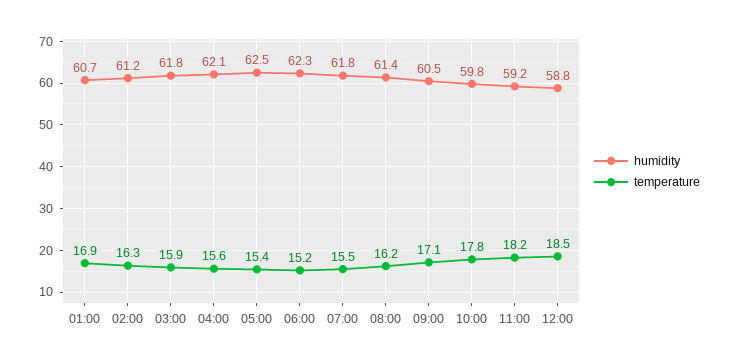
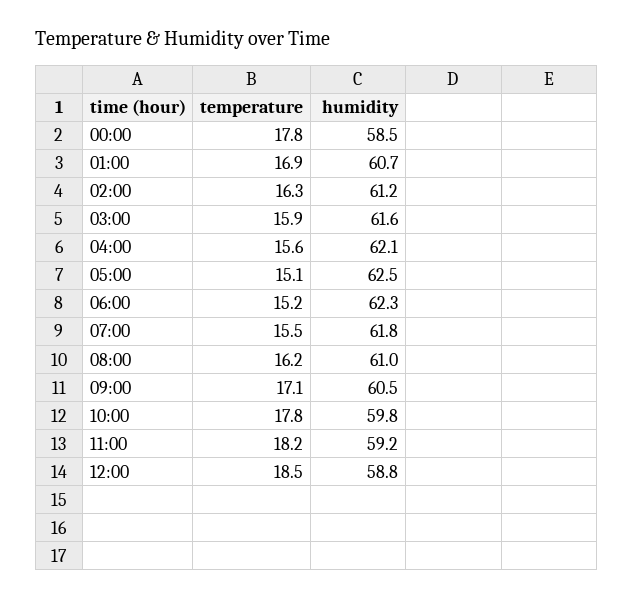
humidity, 03:00: 61.8 -> 61.6
temperature, 05:00: 15.4 -> 15.1
humidity, 08:00: 61.4 -> 61
temperature, 00:00: none -> 17.8
humidity, 00:00: none -> 58.5

